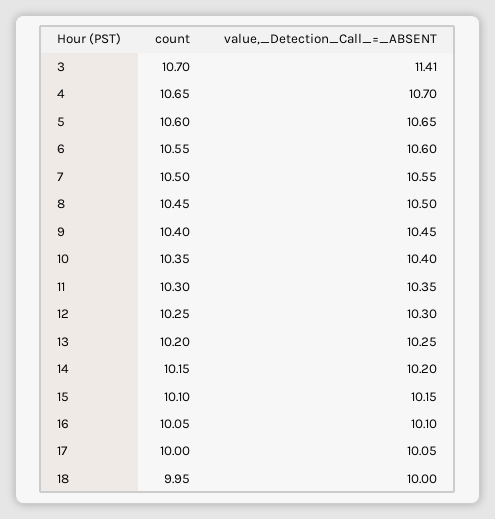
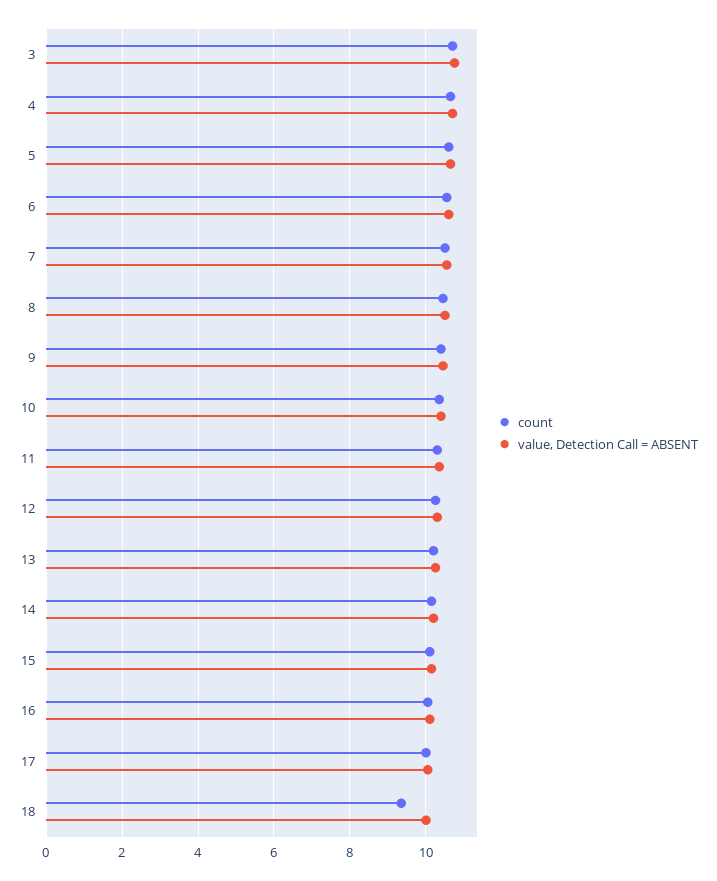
value,_Detection_Call_=_ABSENT, 3: 11.41 -> 10.8
count, 18: 9.95 -> 9.4

